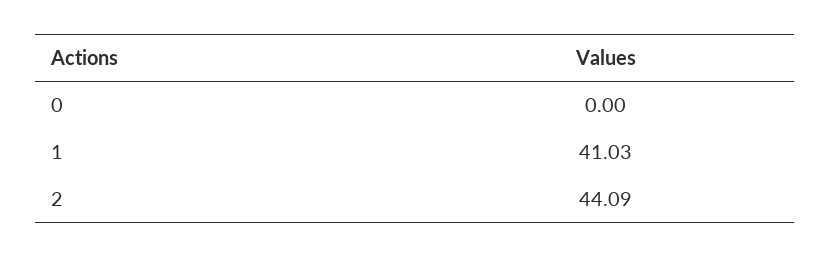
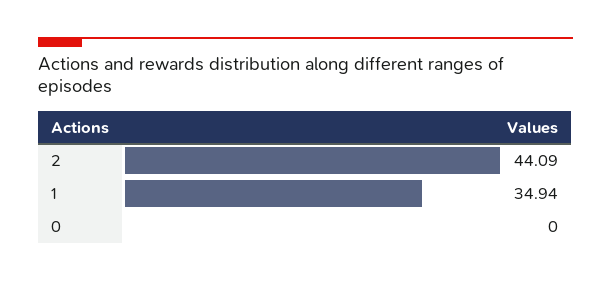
1: 41.03 -> 34.94

